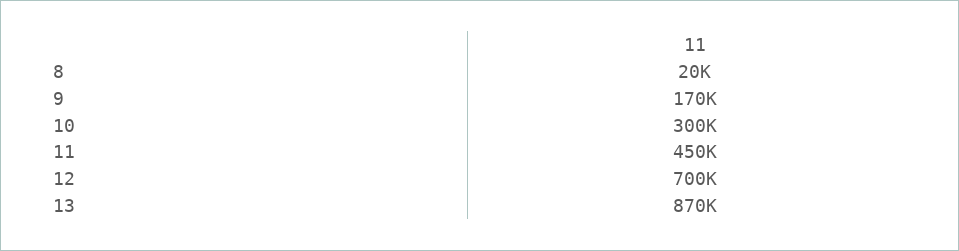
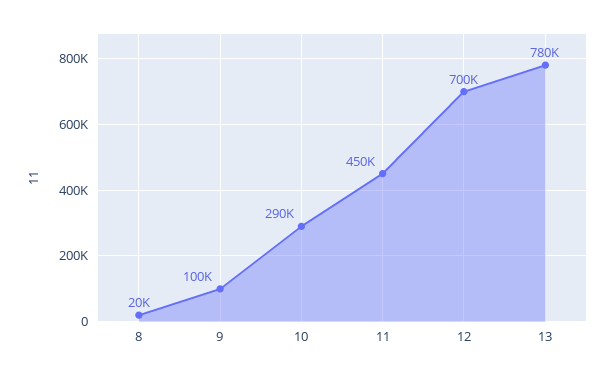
9: 170000 -> 100000
10: 300000 -> 290000
13: 870000 -> 780000

